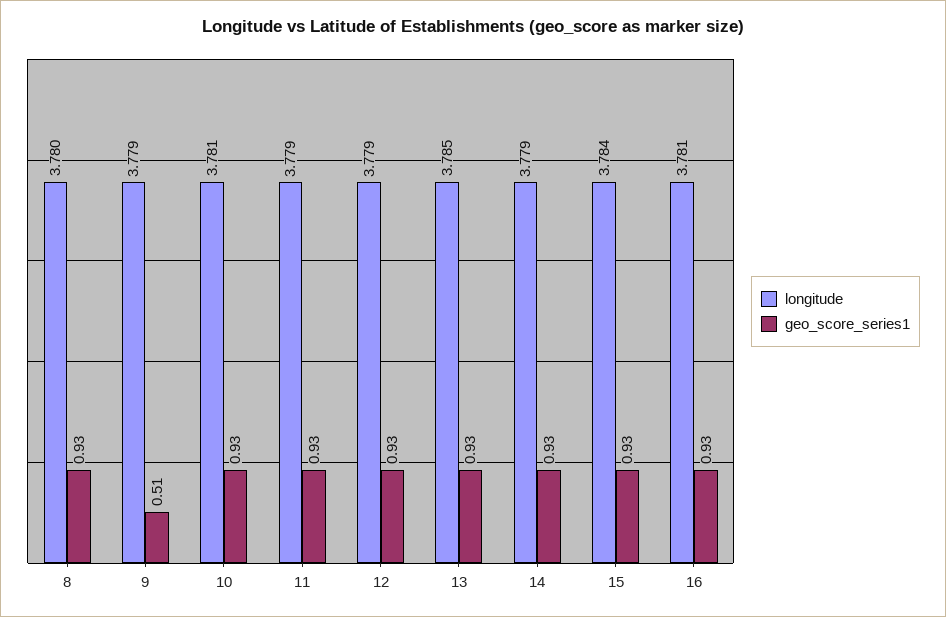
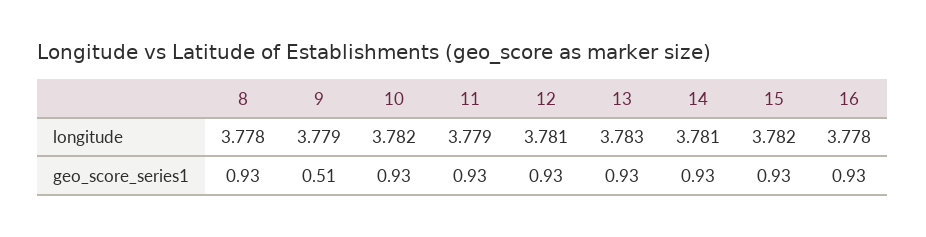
longitude, 8: 3.78 -> 3.778
longitude, 10: 3.781 -> 3.782
longitude, 12: 3.779 -> 3.781
longitude, 13: 3.785 -> 3.783
longitude, 14: 3.779 -> 3.781
longitude, 15: 3.784 -> 3.782
longitude, 16: 3.781 -> 3.778

